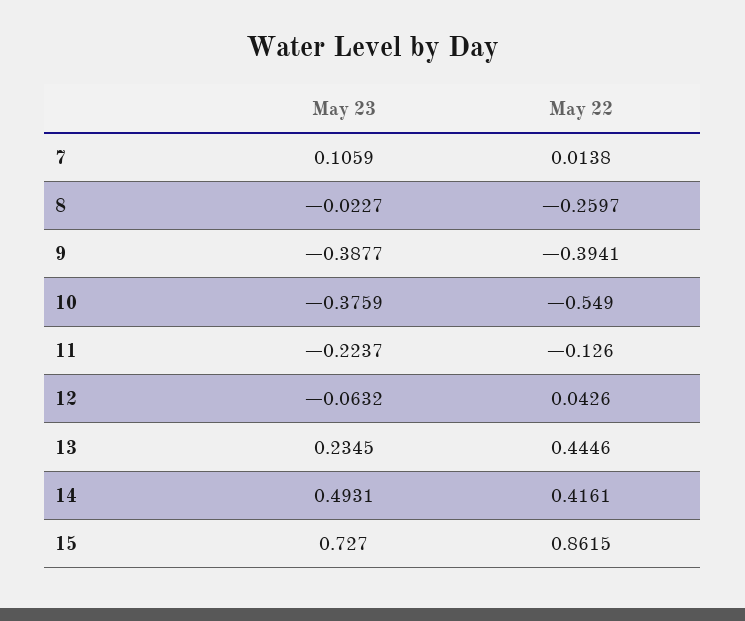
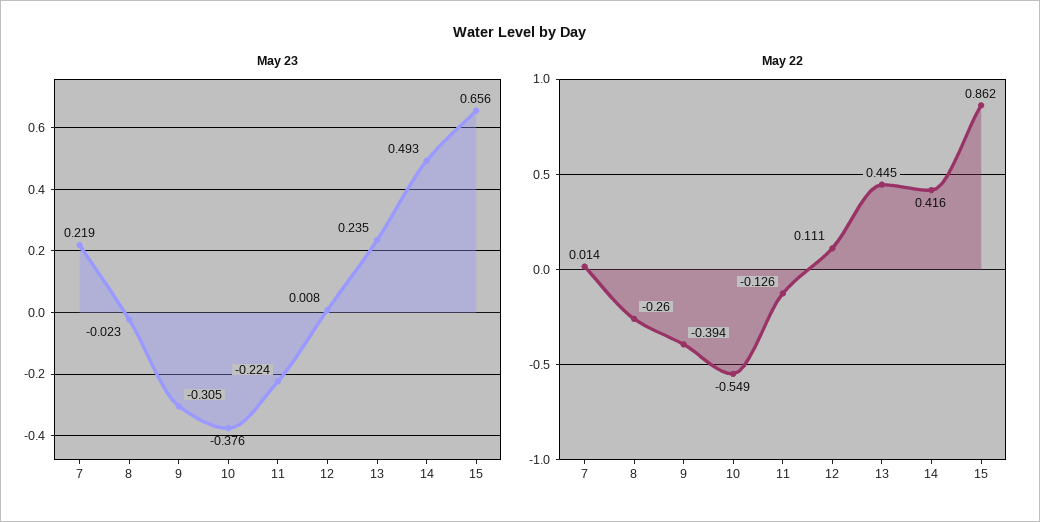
May 23, 7: 0.1059 -> 0.219
May 23, 9: -0.3877 -> -0.305
May 23, 12: -0.0632 -> 0.008
May 22, 12: 0.0426 -> 0.111
May 23, 15: 0.727 -> 0.656

